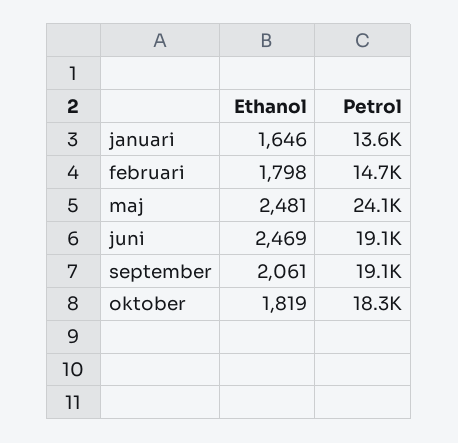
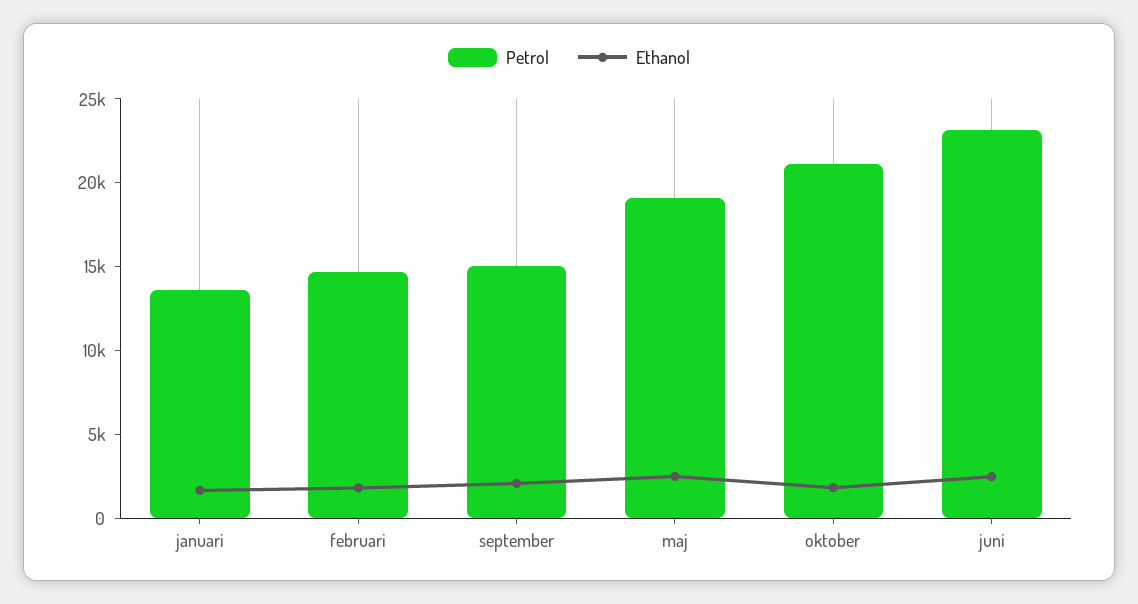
Petrol, maj: 24100 -> 19000
Petrol, juni: 19100 -> 23000
Petrol, september: 19100 -> 15000
Petrol, oktober: 18300 -> 21000

